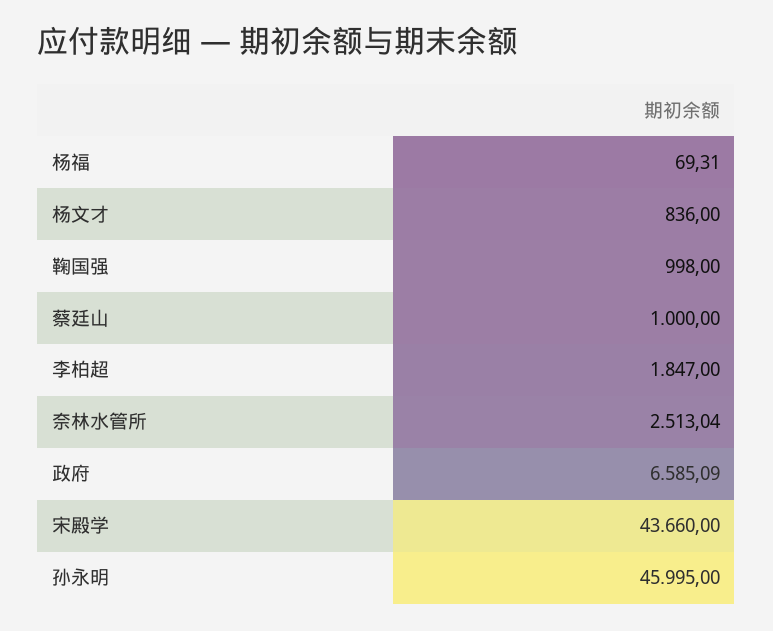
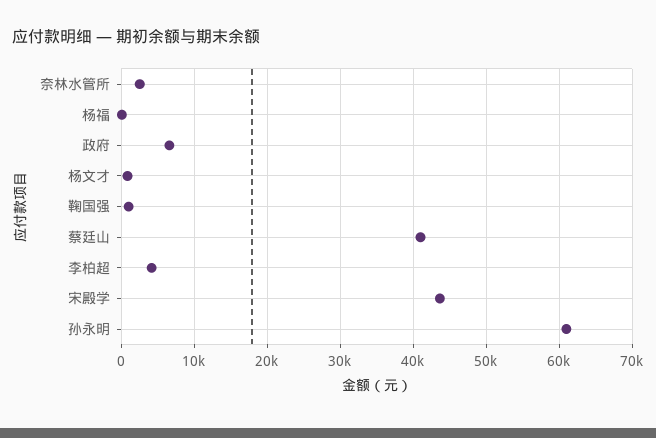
蔡廷山: 1000 -> 41000
李柏超: 1847 -> 4000
孙永明: 45995 -> 61000

